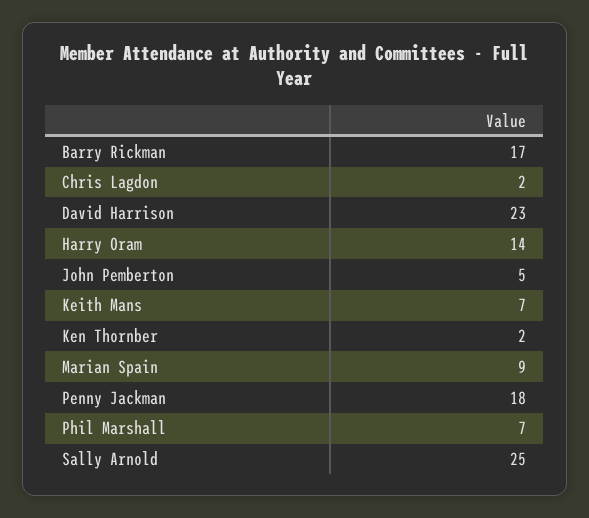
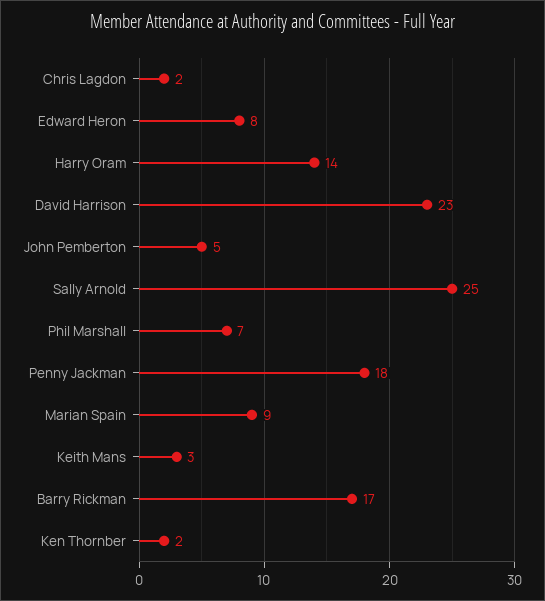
Keith Mans: 7 -> 3
Edward Heron: none -> 8

